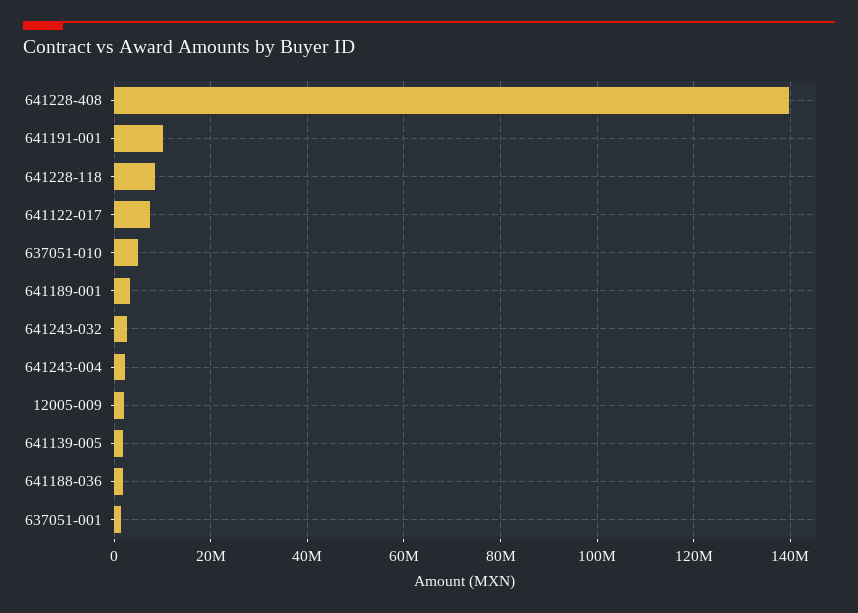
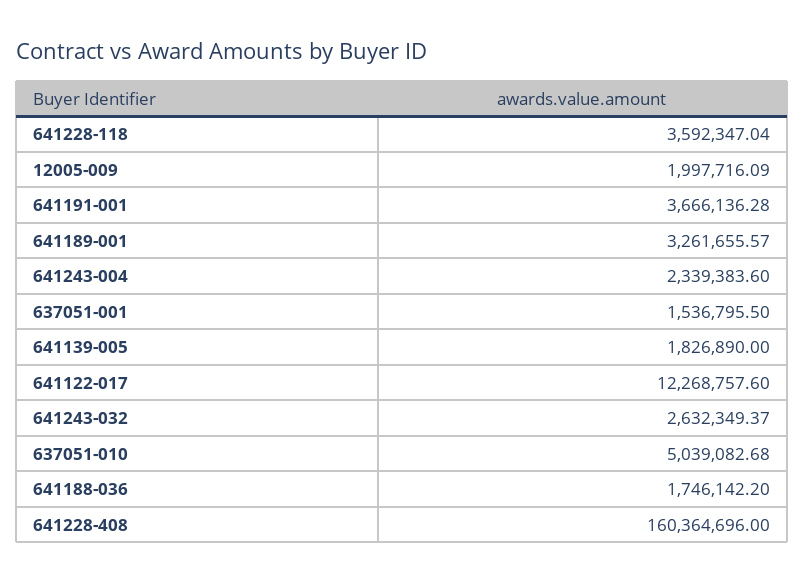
641228-408: 140000000 -> 160364696
641191-001: 10000000 -> 3666136.28
641228-118: 8000000 -> 3592347.04
641122-017: 8000000 -> 12268757.6

